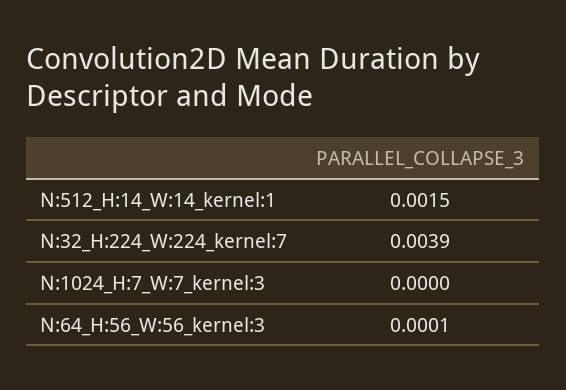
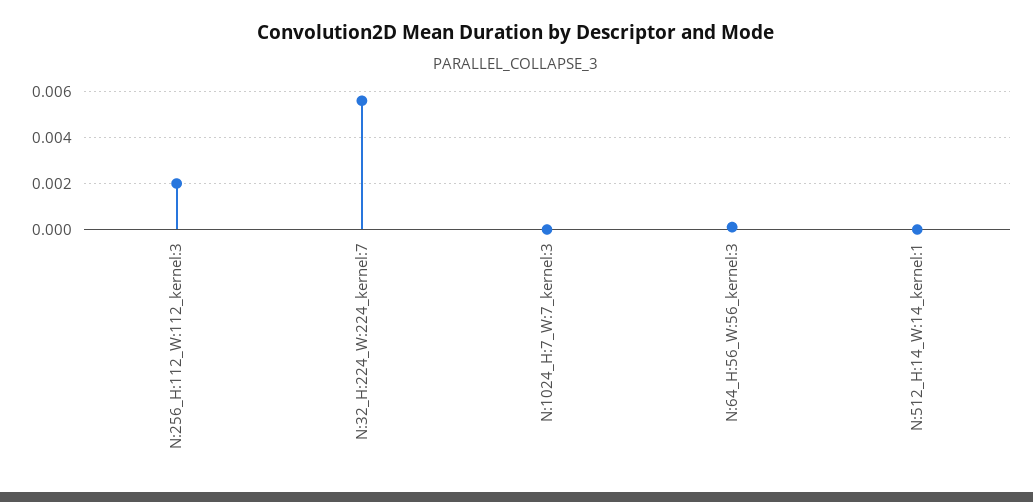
N:512_H:14_W:14_kernel:1: 0.0015 -> 0
N:32_H:224_W:224_kernel:7: 0.0039 -> 0.0055
N:256_H:112_W:112_kernel:3: none -> 0.002

